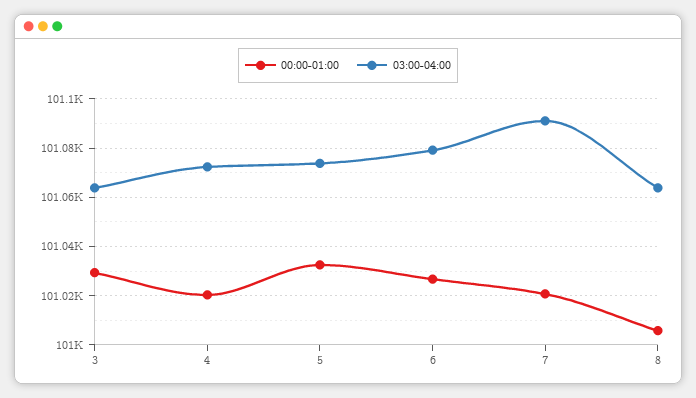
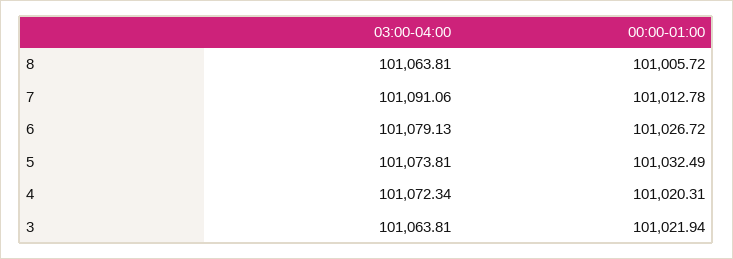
00:00-01:00, 3: 101030 -> 101021.94
00:00-01:00, 7: 101020 -> 101012.78

